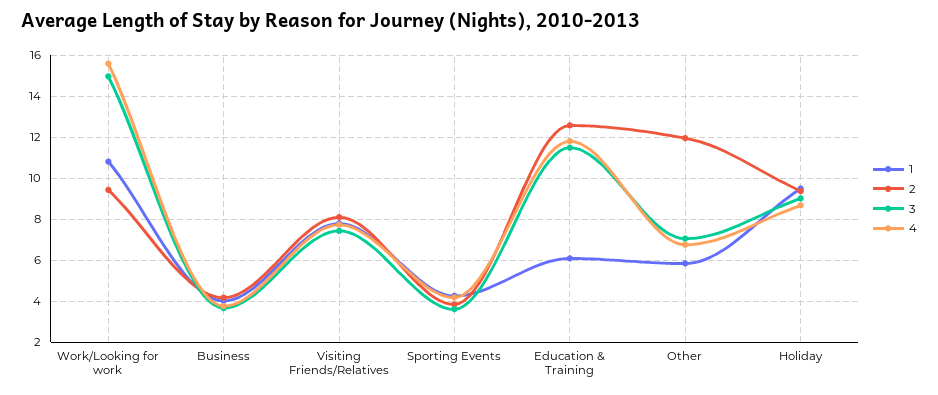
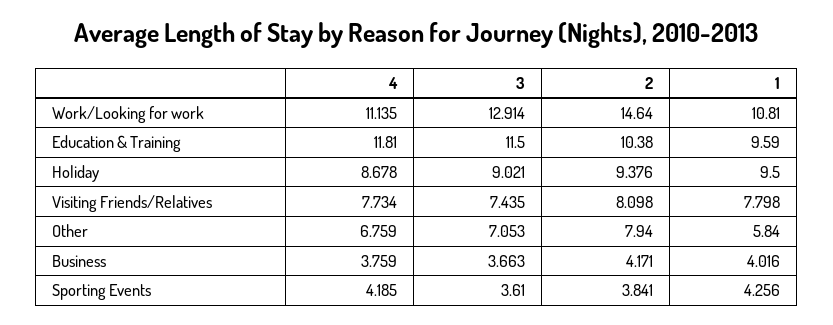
2, Work/Looking for work: 9.5 -> 14.64
3, Work/Looking for work: 15 -> 12.914
4, Work/Looking for work: 15.5 -> 11.135
1, Education & Training: 6 -> 9.59
2, Education & Training: 12.5 -> 10.38
2, Other: 12 -> 7.94

